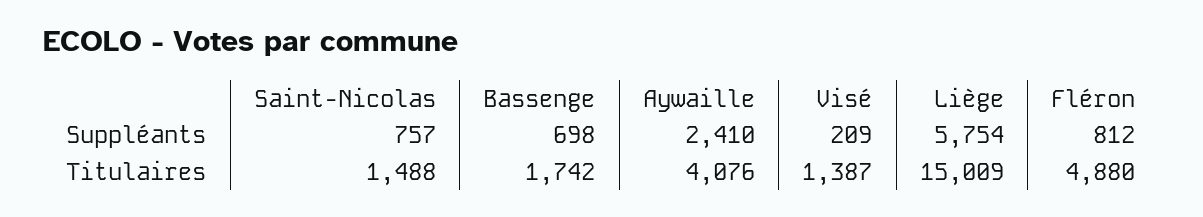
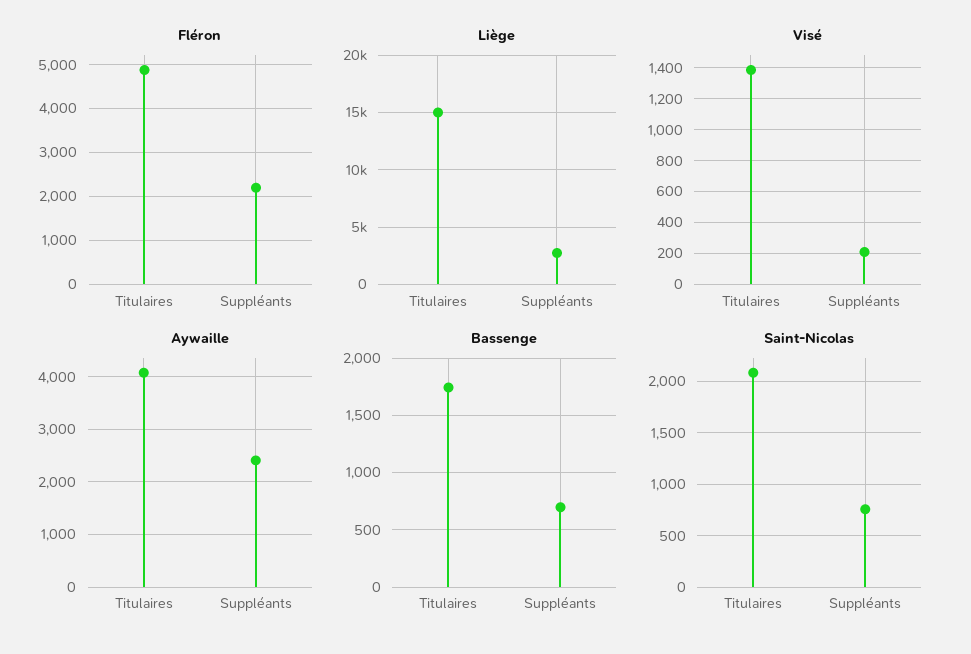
Liège, Suppléants: 5754 -> 3000
Fléron, Suppléants: 812 -> 2200
Saint-Nicolas, Titulaires: 1488 -> 2100

